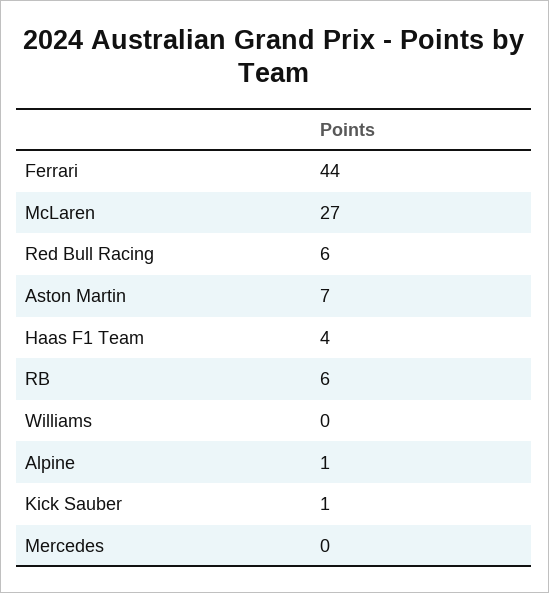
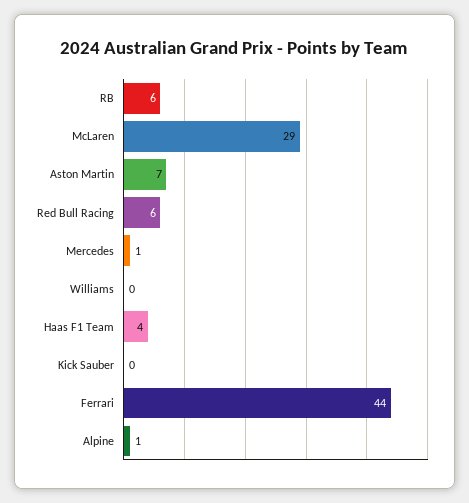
McLaren: 27 -> 29
Kick Sauber: 1 -> 0
Mercedes: 0 -> 1

